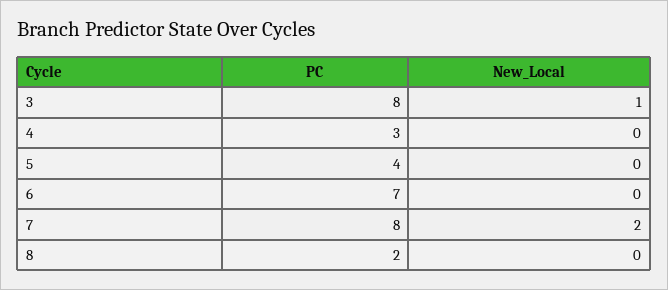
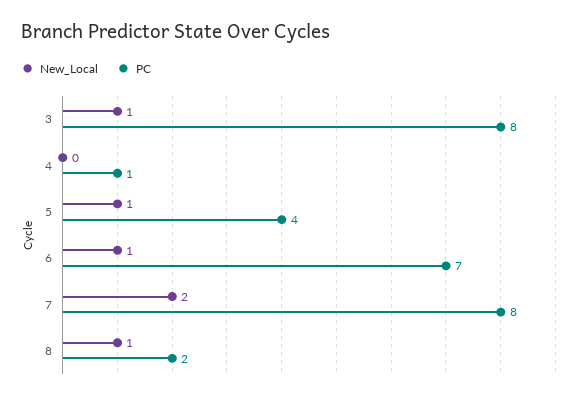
PC, 4: 3 -> 1
New_Local, 5: 0 -> 1
New_Local, 6: 0 -> 1
New_Local, 8: 0 -> 1

